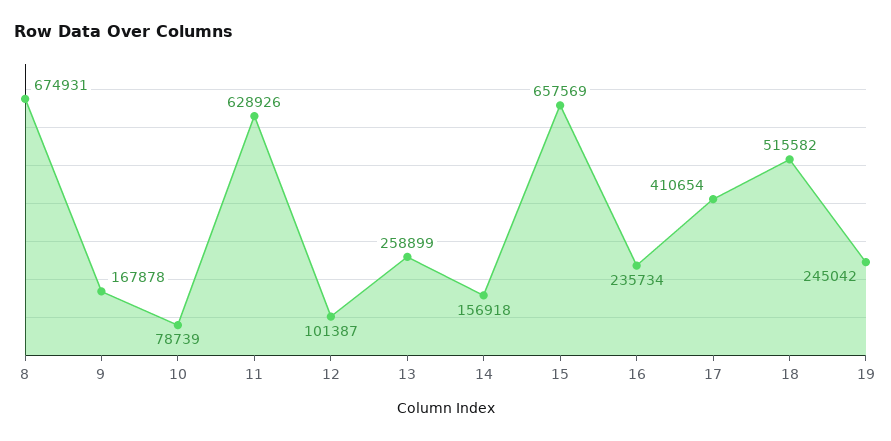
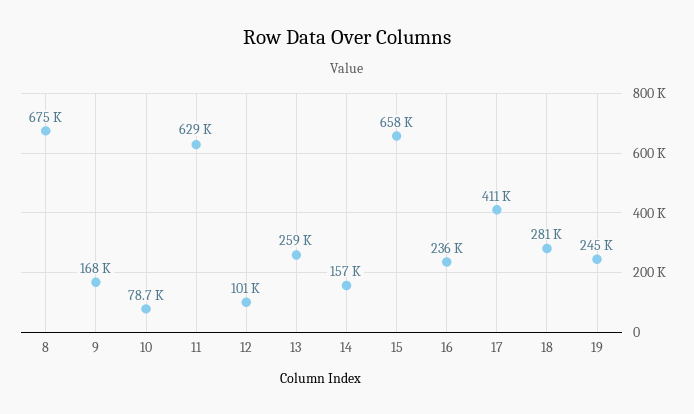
18: 515582 -> 281000

